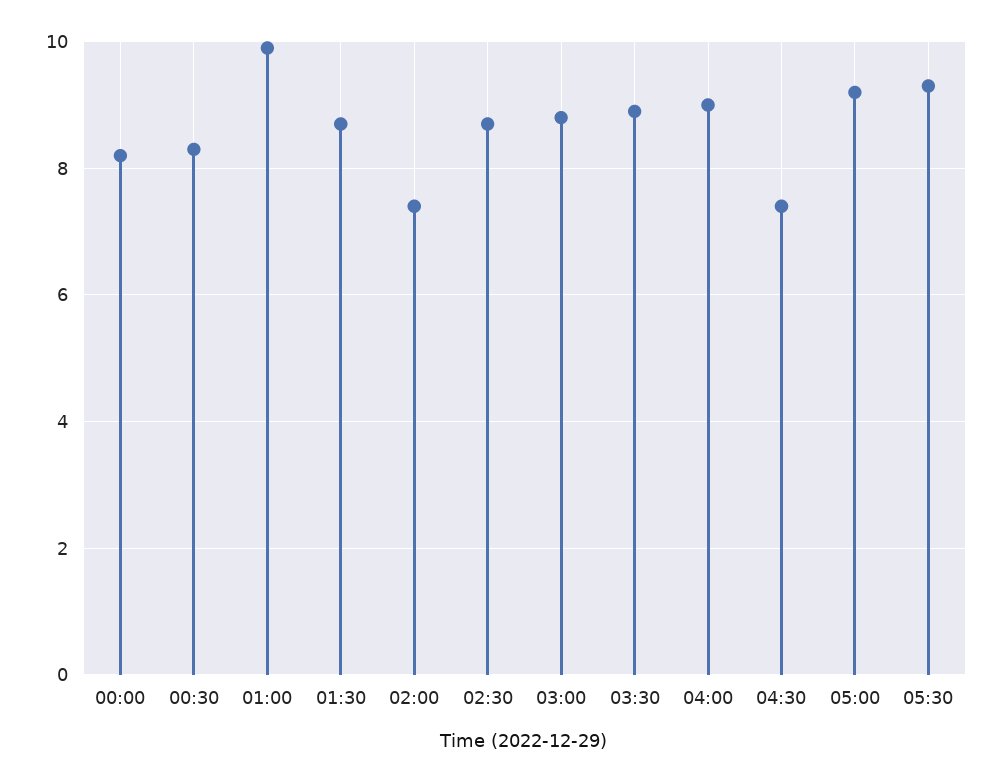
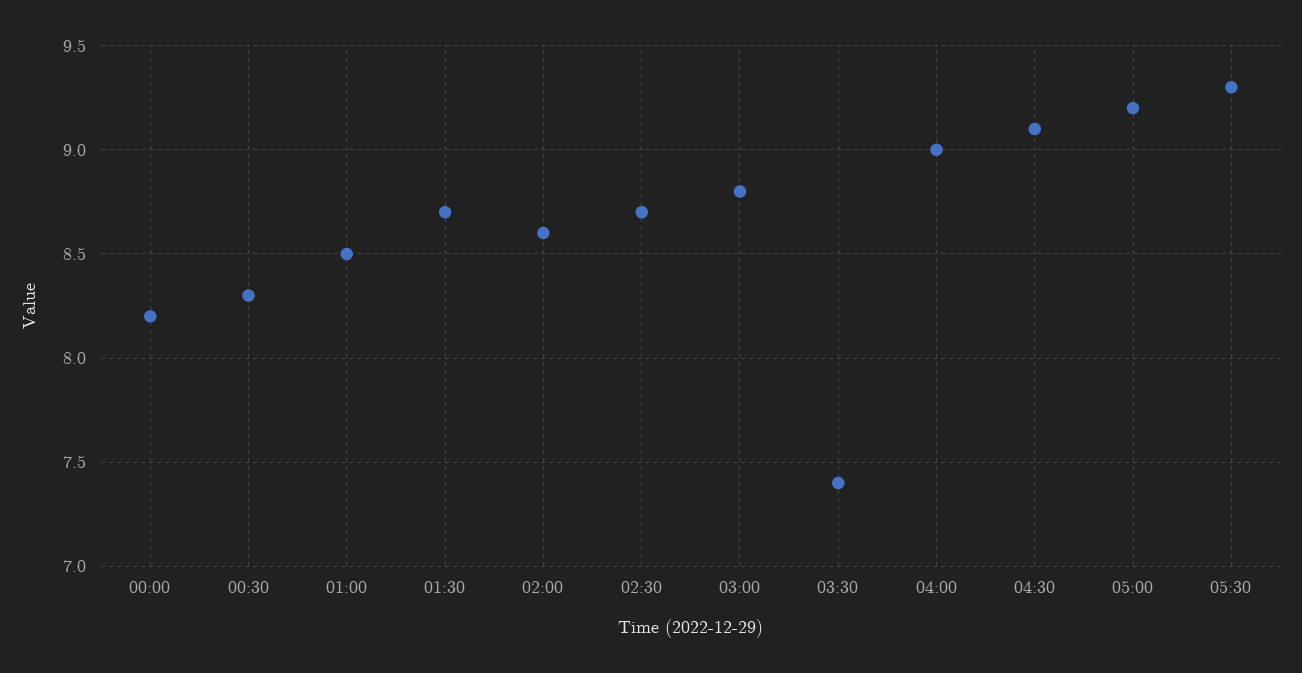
01:00: 10 -> 8.5
02:00: 7.5 -> 8.6
03:30: 9 -> 7.4
04:30: 7.5 -> 9.1

